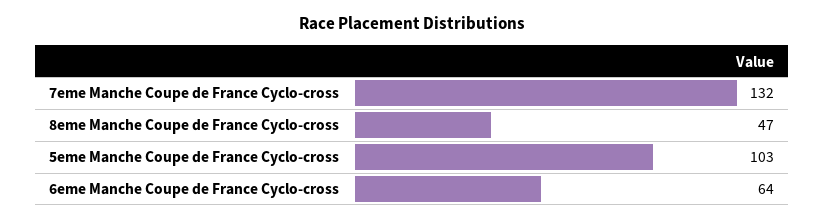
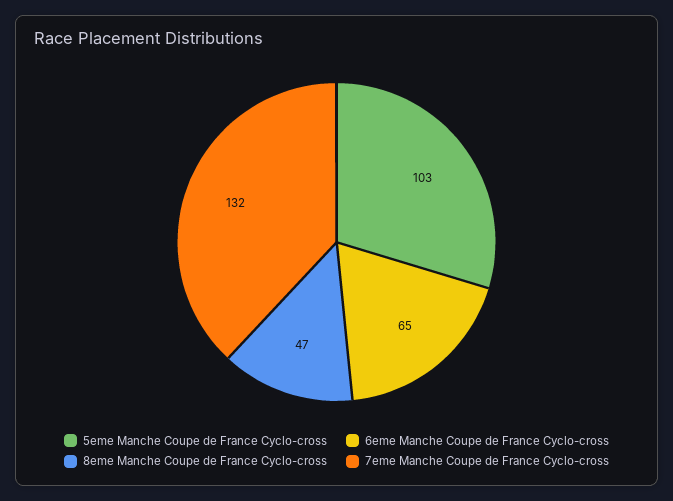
6eme Manche Coupe de France Cyclo-cross: 64 -> 65

